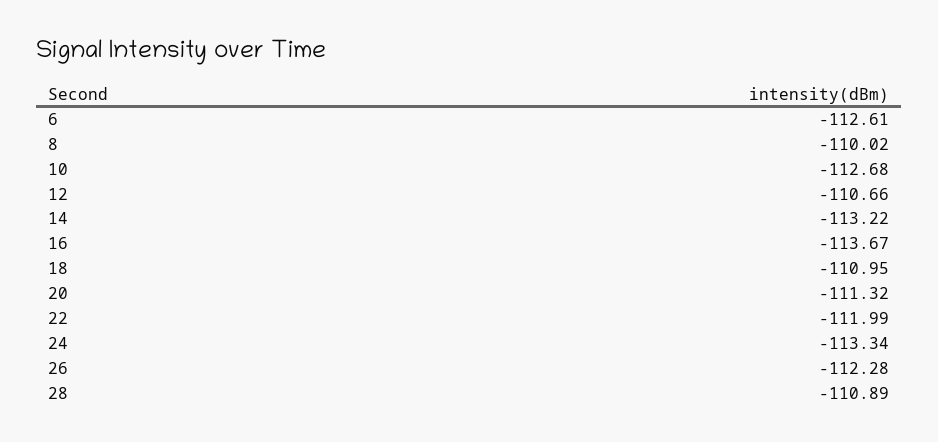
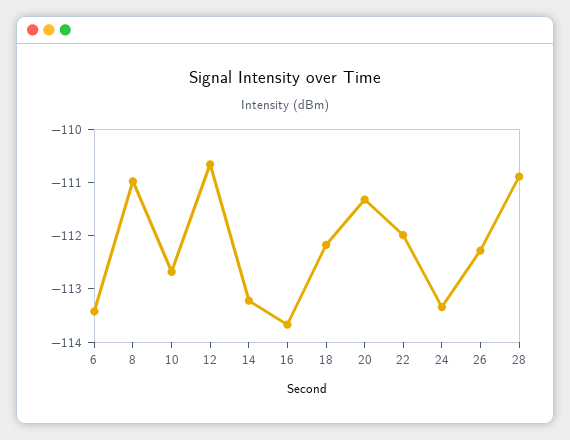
6: -112.61 -> -113.4
8: -110.02 -> -111
18: -110.95 -> -112.2

